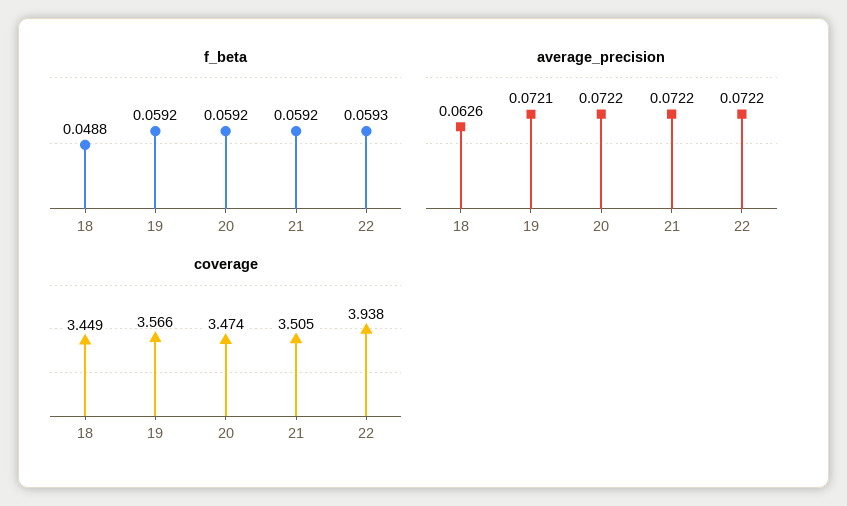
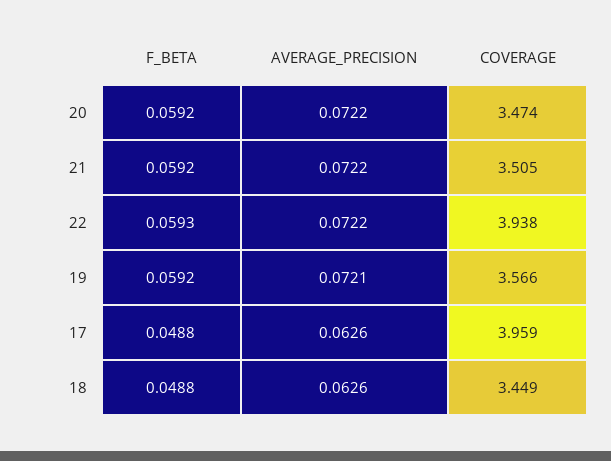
f_beta, 17: none -> 0.0488
average_precision, 17: none -> 0.0626
coverage, 17: none -> 3.959

